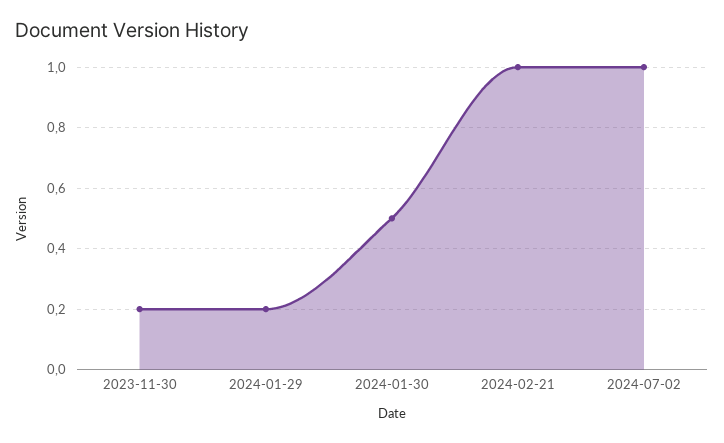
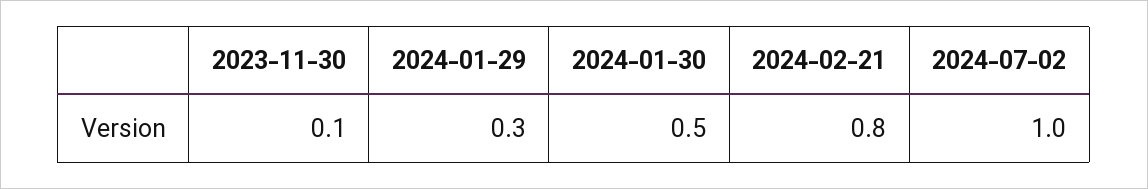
2023-11-30: 0.2 -> 0.1
2024-01-29: 0.2 -> 0.3
2024-02-21: 1 -> 0.8

